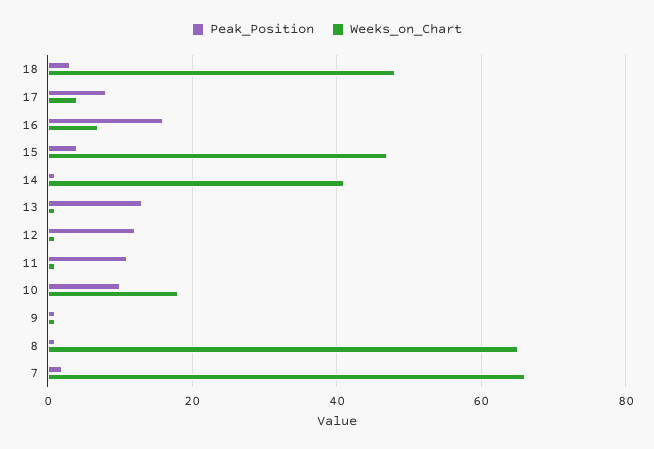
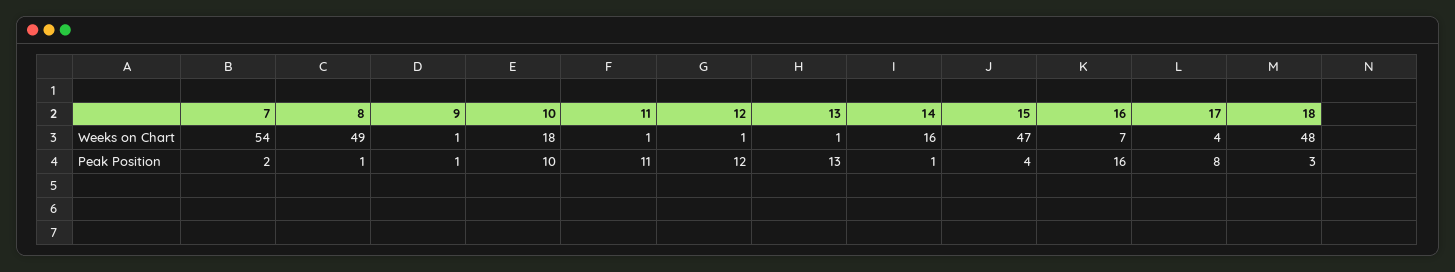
Weeks_on_Chart, 14: 40 -> 16
Weeks_on_Chart, 8: 65 -> 49
Weeks_on_Chart, 7: 65 -> 54

